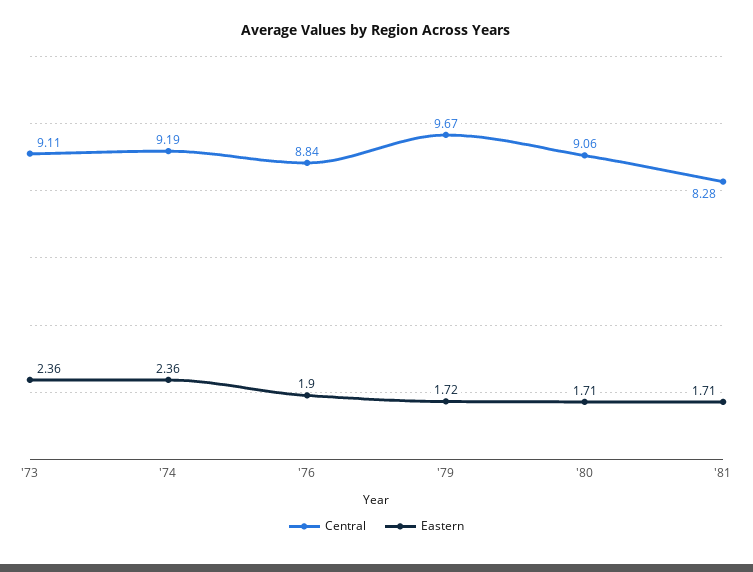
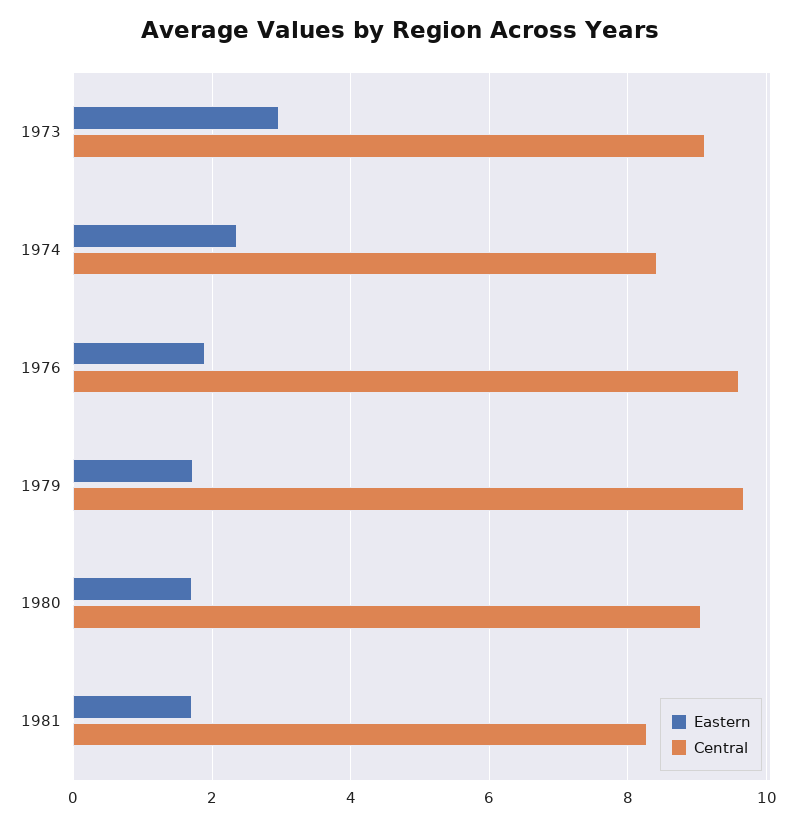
Eastern, '73: 2.36 -> 3
Central, '74: 9.19 -> 8.4
Central, '76: 8.84 -> 9.6

